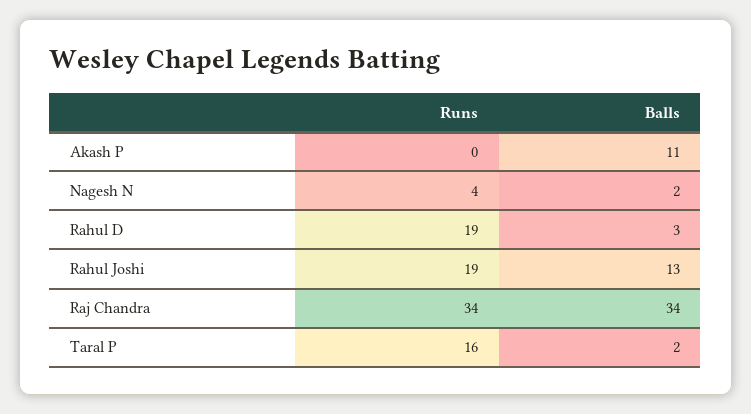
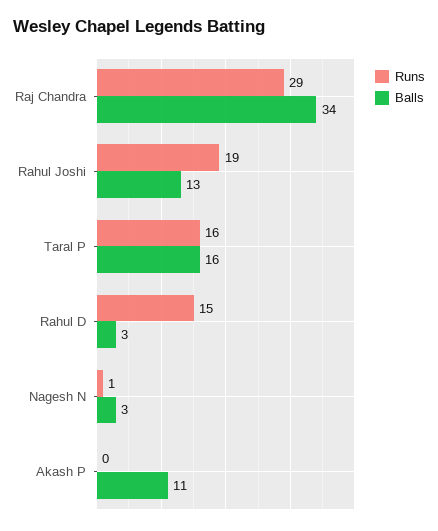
Runs, Nagesh N: 4 -> 1
Balls, Nagesh N: 2 -> 3
Runs, Rahul D: 19 -> 15
Runs, Raj Chandra: 34 -> 29
Balls, Taral P: 2 -> 16

